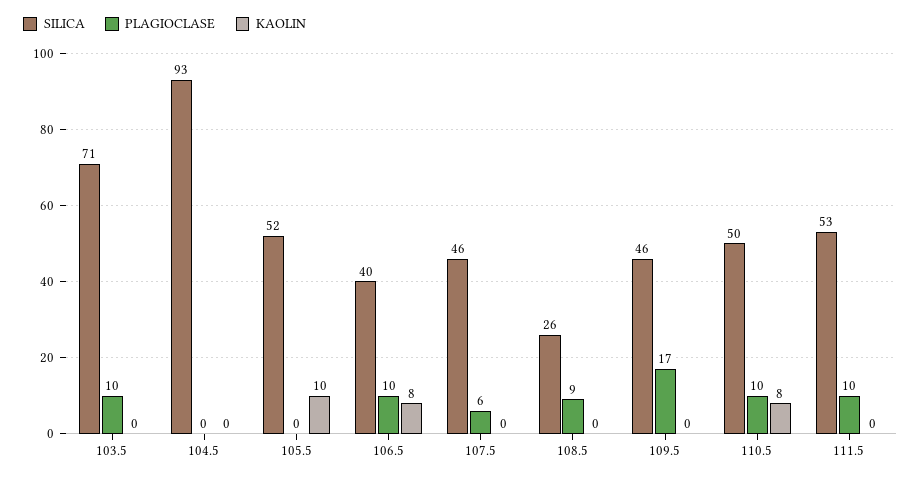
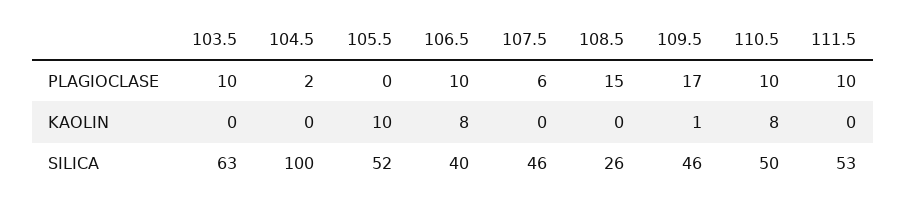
SILICA, 103.5: 71 -> 63
SILICA, 104.5: 93 -> 100
PLAGIOCLASE, 104.5: 0 -> 2
PLAGIOCLASE, 108.5: 9 -> 15
KAOLIN, 109.5: 0 -> 1

